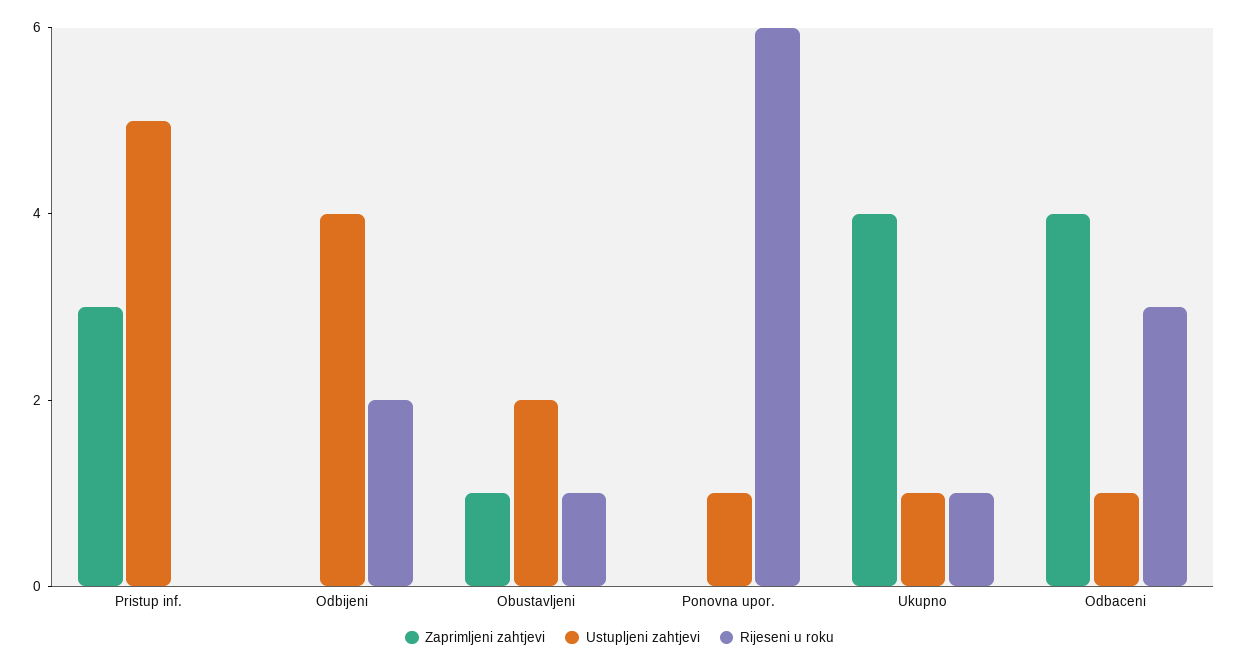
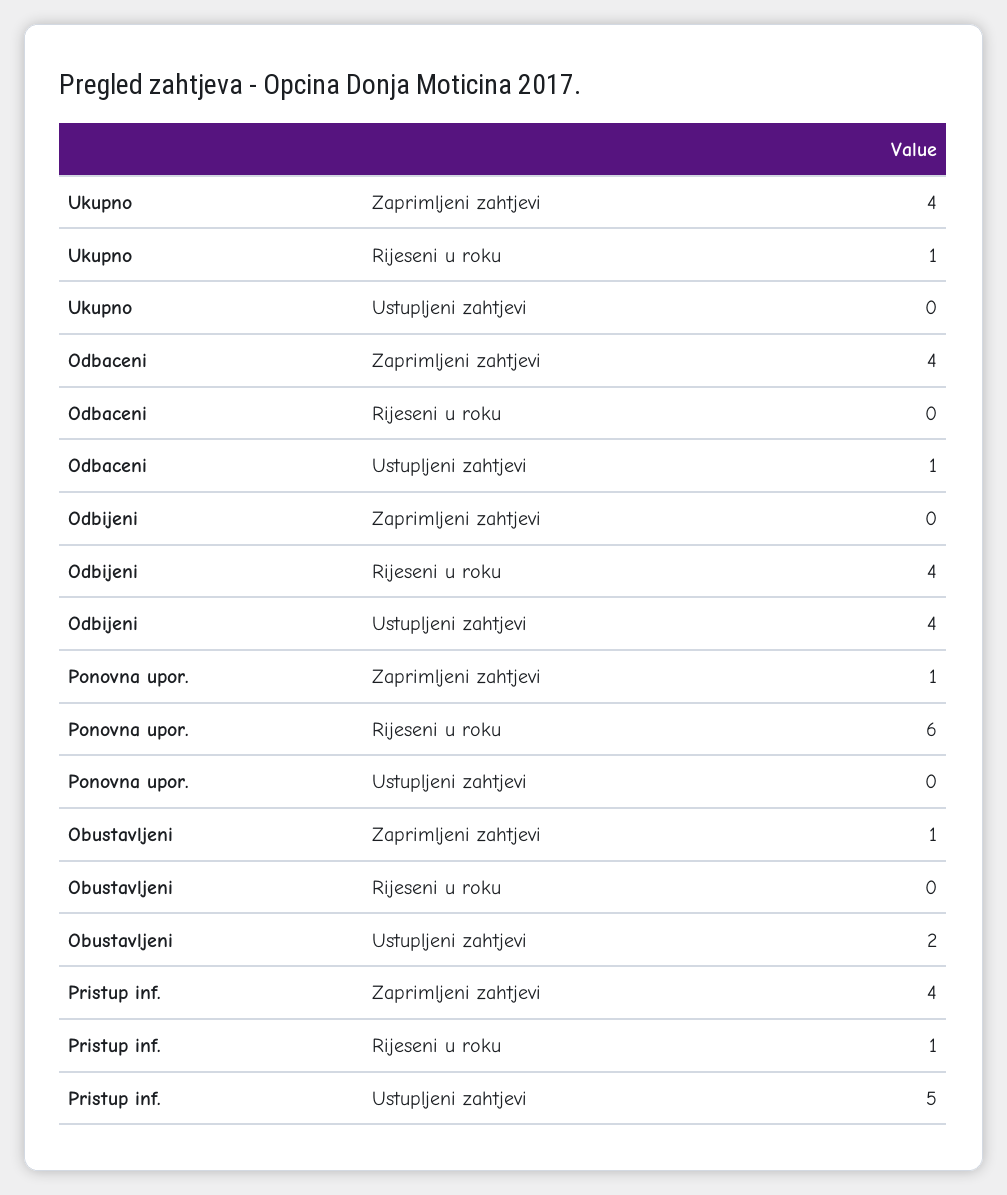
Zaprimljeni zahtjevi, Pristup inf.: 3 -> 4
Rijeseni u roku, Pristup inf.: 0 -> 1
Rijeseni u roku, Odbijeni: 2 -> 4
Rijeseni u roku, Obustavljeni: 1 -> 0
Zaprimljeni zahtjevi, Ponovna upor.: 0 -> 1
Ustupljeni zahtjevi, Ponovna upor.: 1 -> 0
Ustupljeni zahtjevi, Ukupno: 1 -> 0
Rijeseni u roku, Odbaceni: 3 -> 0

